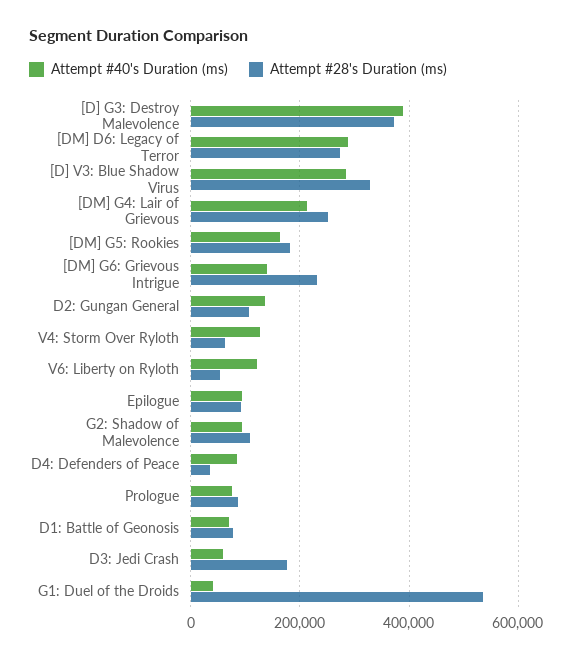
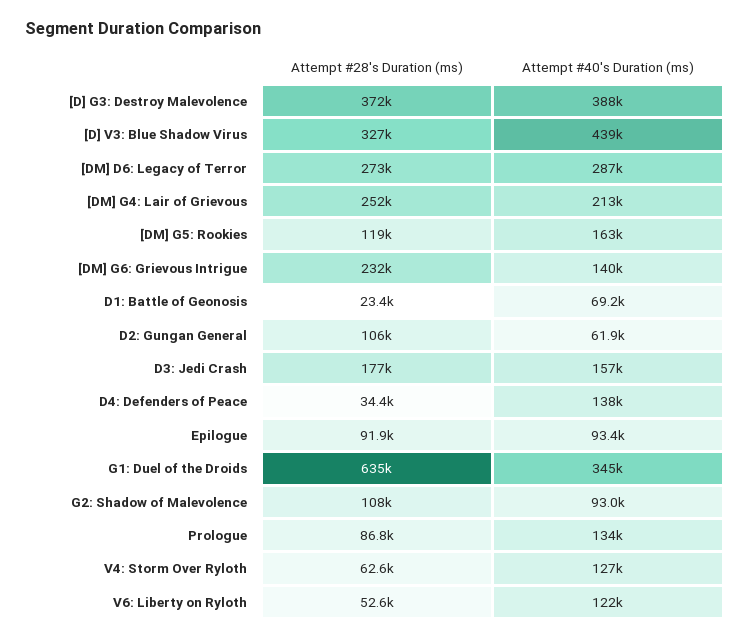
Attempt #40's Duration (ms), [D] V3: Blue Shadow Virus: 280000 -> 439000
Attempt #28's Duration (ms), [DM] G5: Rookies: 180000 -> 119000
Attempt #40's Duration (ms), D2: Gungan General: 140000 -> 61900
Attempt #40's Duration (ms), D4: Defenders of Peace: 80000 -> 138000
Attempt #40's Duration (ms), Prologue: 80000 -> 134000
Attempt #28's Duration (ms), D1: Battle of Geonosis: 80000 -> 23400
Attempt #40's Duration (ms), D3: Jedi Crash: 60000 -> 157000
Attempt #40's Duration (ms), G1: Duel of the Droids: 40000 -> 345000
Attempt #28's Duration (ms), G1: Duel of the Droids: 540000 -> 635000

